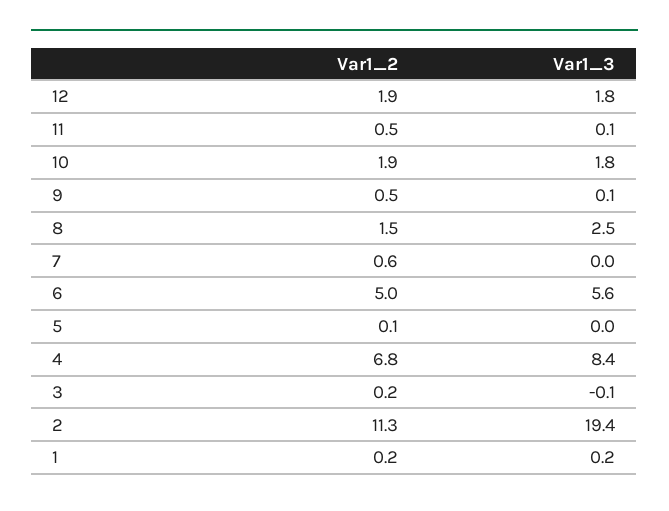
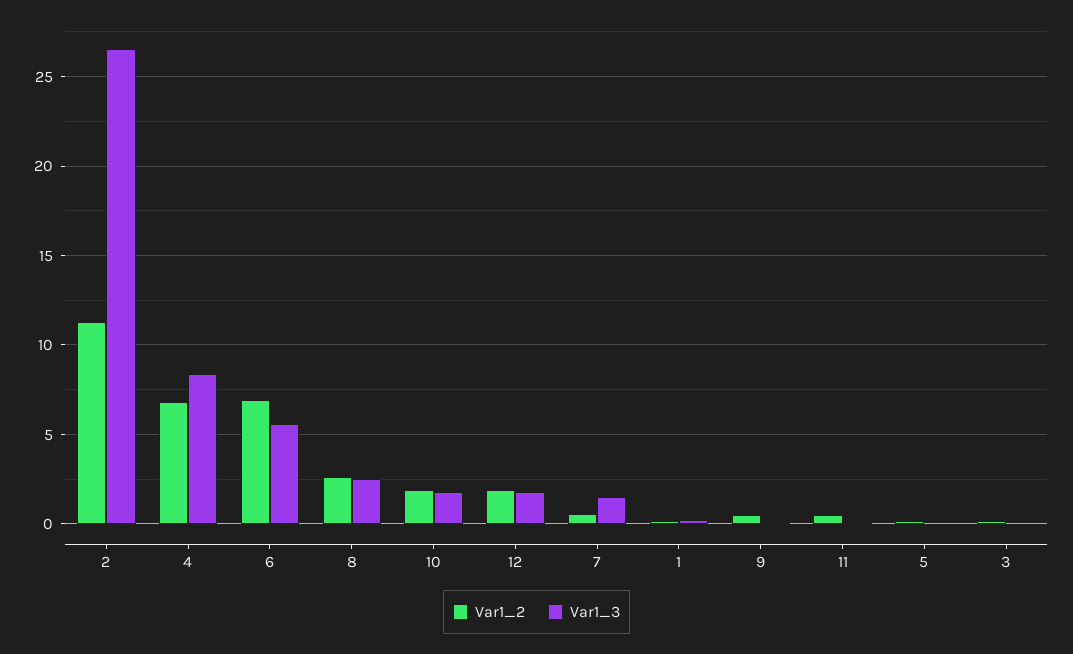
Var1_2, 8: 1.5 -> 2.5
Var1_3, 7: 0 -> 1.5
Var1_2, 6: 5 -> 7
Var1_3, 2: 19.4 -> 26.5

